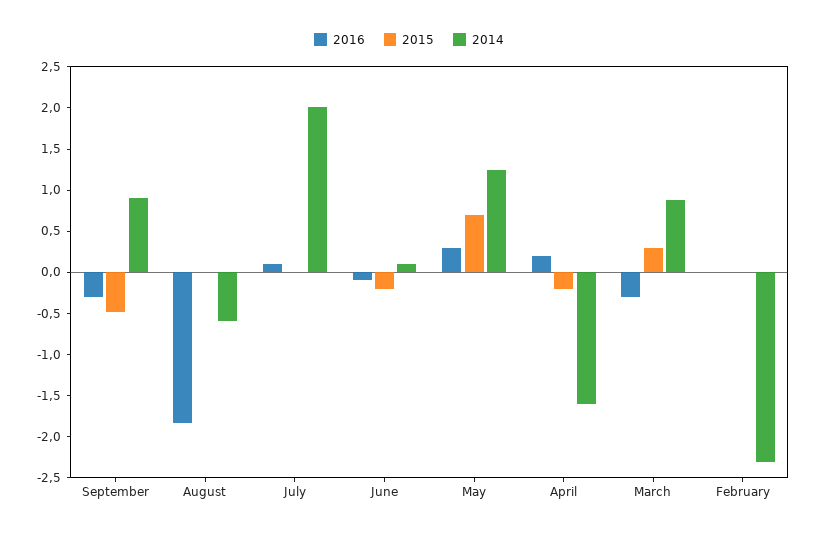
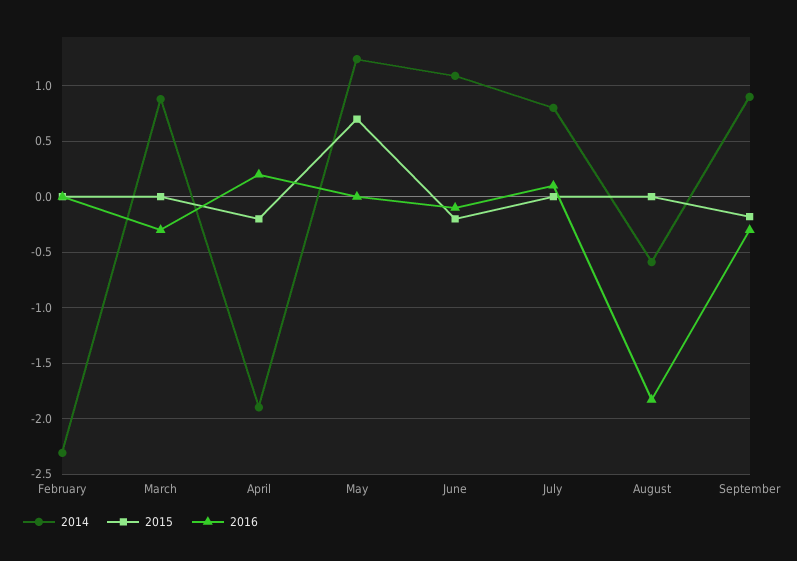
2015, September: -0.5 -> -0.2
2014, July: 2 -> 0.8
2014, June: 0.1 -> 1.1
2016, May: 0.3 -> 0
2014, April: -1.6 -> -1.9
2015, March: 0.3 -> 0

